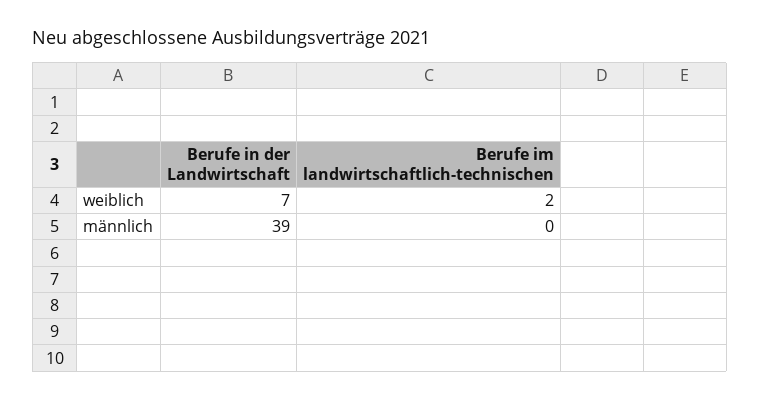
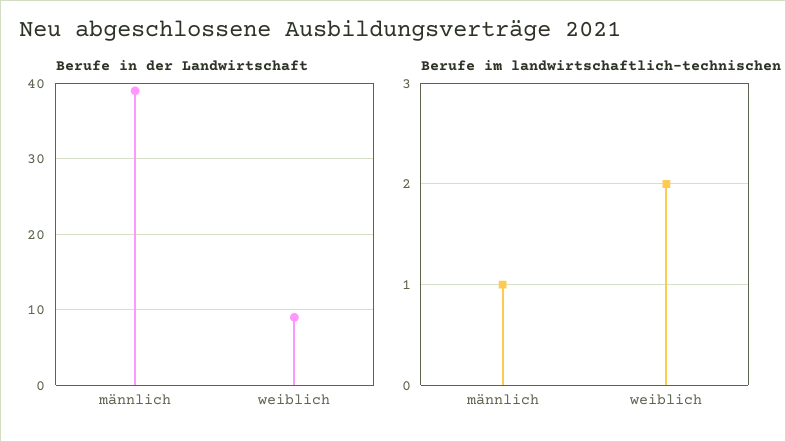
Berufe in der Landwirtschaft, weiblich: 7 -> 9
Berufe im landwirtschaftlich-technischen, männlich: 0 -> 1

